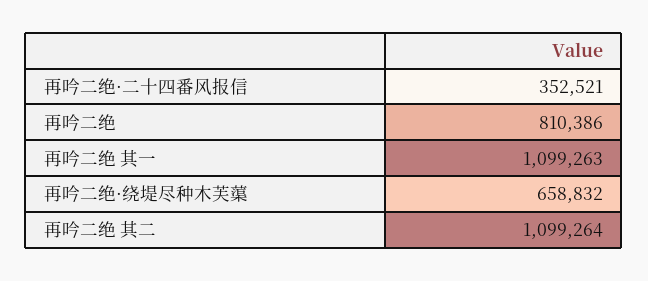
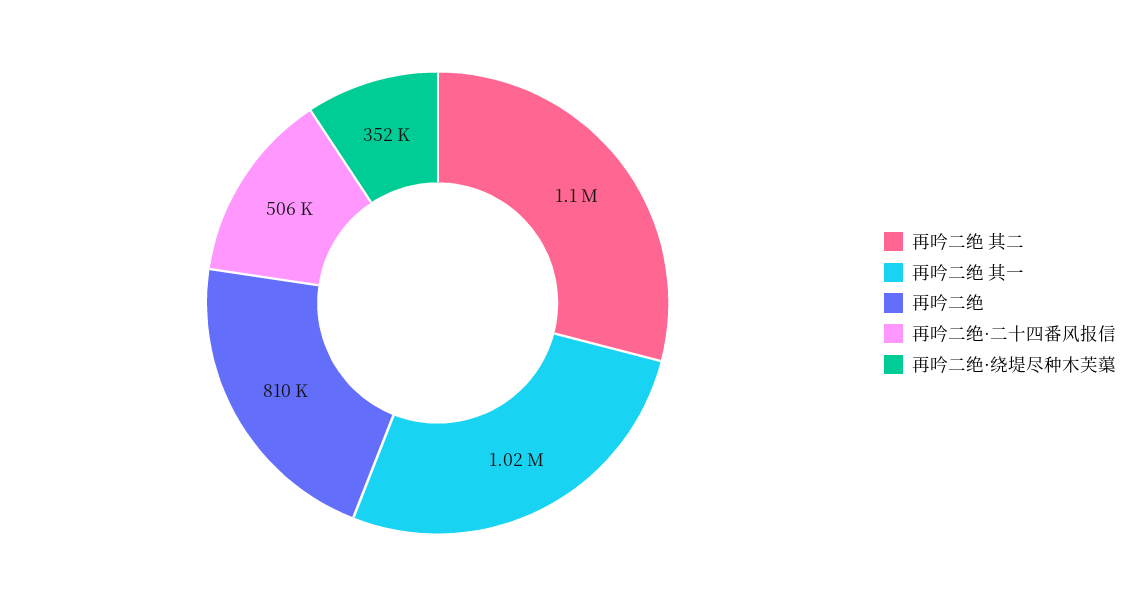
再吟二绝·二十四番风报信: 352521 -> 506000
再吟二绝 其一: 1099263 -> 1020000
再吟二绝·绕堤尽种木芙蕖: 658832 -> 352000

